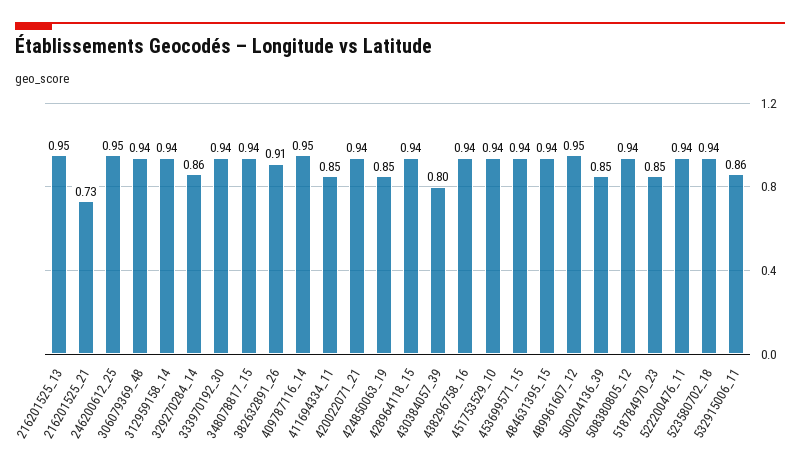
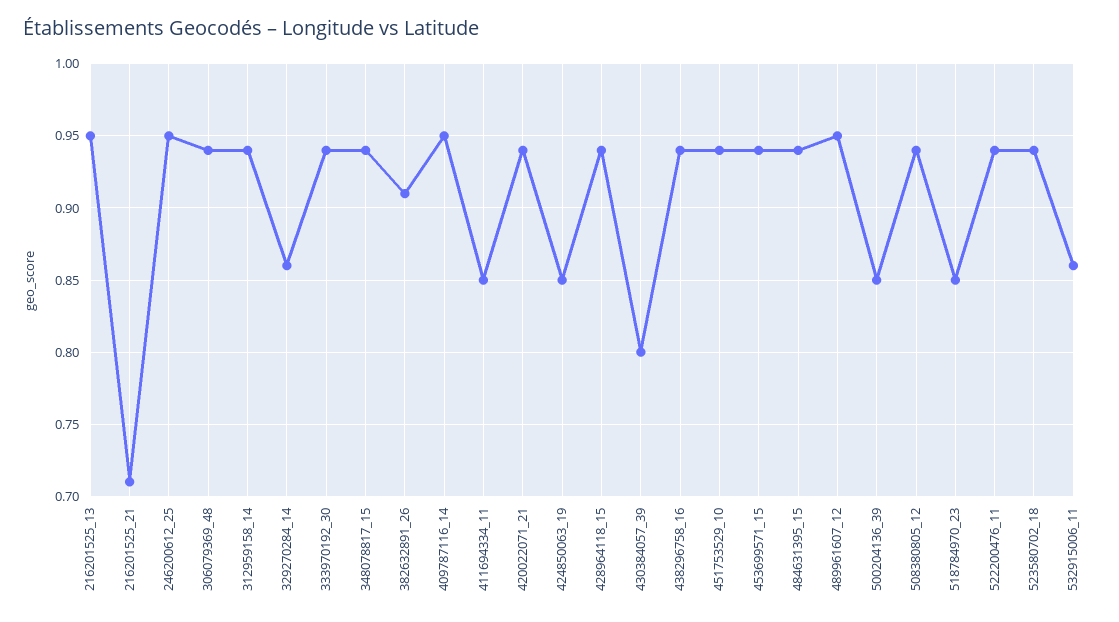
216201525_21: 0.73 -> 0.71

